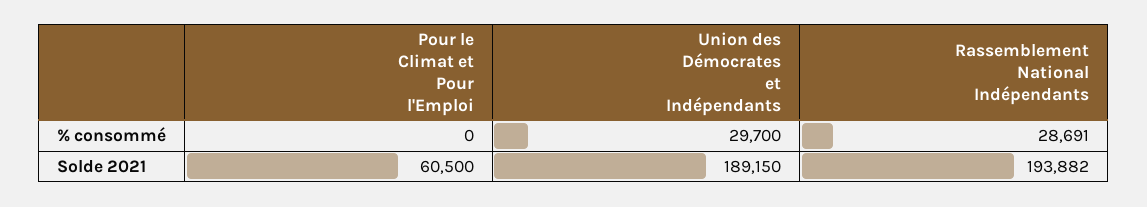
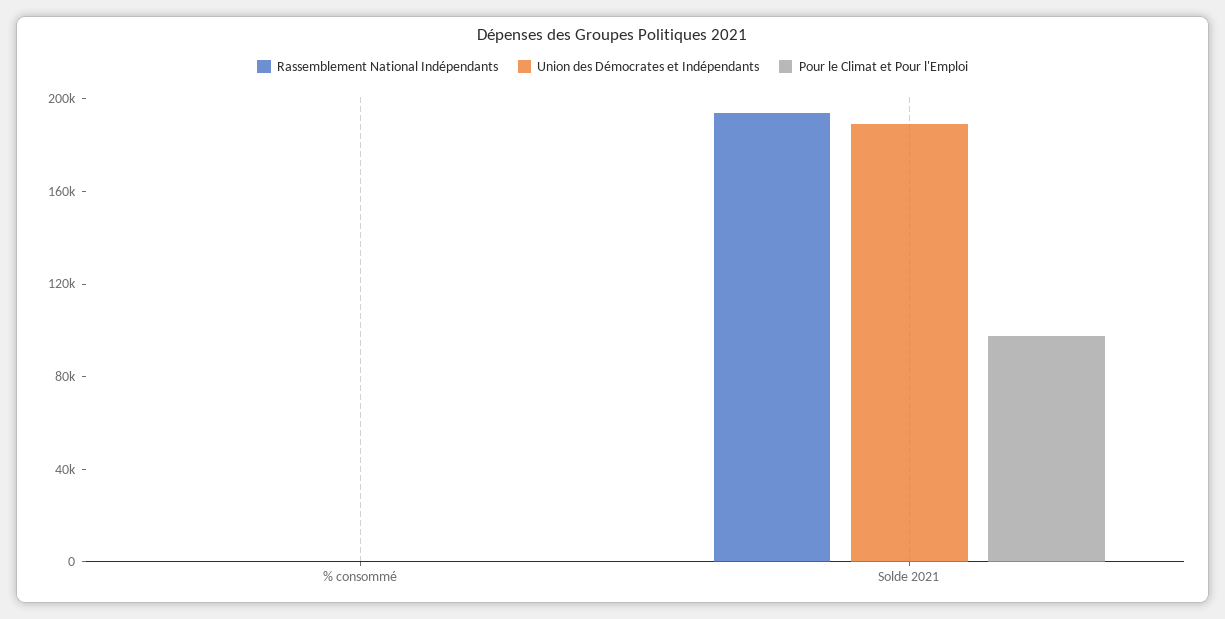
Union des Démocrates et Indépendants, % consommé: 29700 -> 0
Rassemblement National Indépendants, % consommé: 28691 -> 0
Pour le Climat et Pour l'Emploi, Solde 2021: 60500 -> 100000

